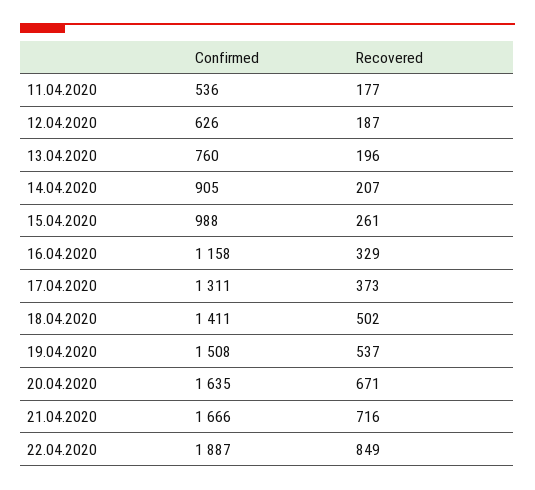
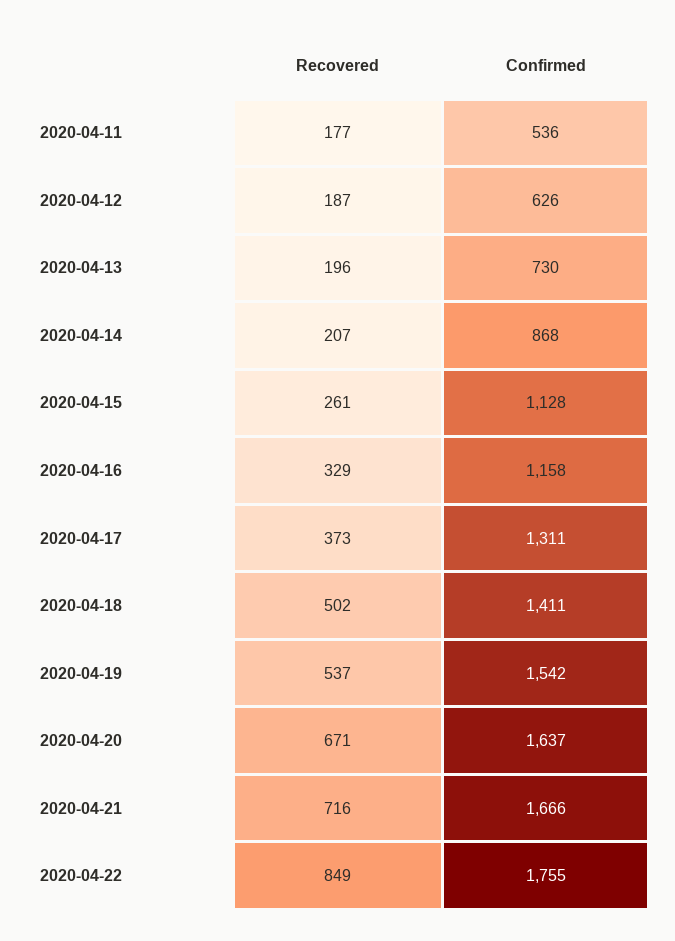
Confirmed, 13.04.2020: 760 -> 730
Confirmed, 14.04.2020: 905 -> 868
Confirmed, 15.04.2020: 988 -> 1128
Confirmed, 19.04.2020: 1508 -> 1542
Confirmed, 20.04.2020: 1635 -> 1637
Confirmed, 22.04.2020: 1887 -> 1755

